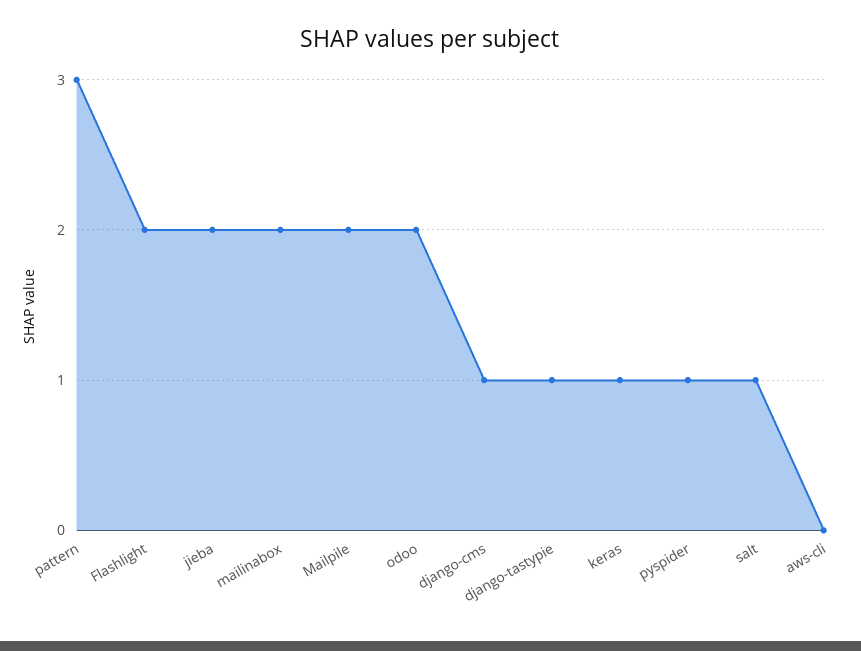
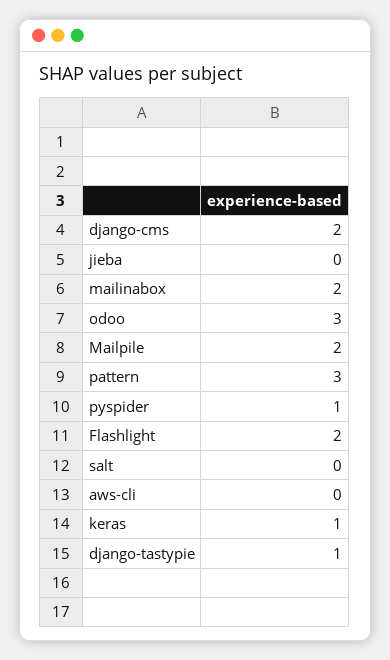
jieba: 2 -> 0
odoo: 2 -> 3
django-cms: 1 -> 2
salt: 1 -> 0

